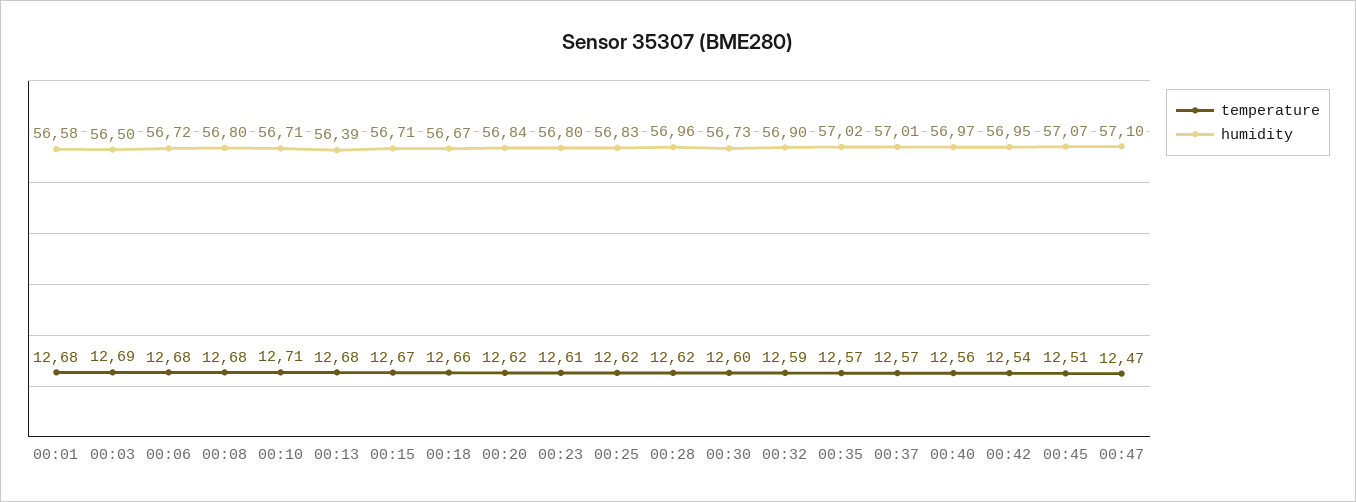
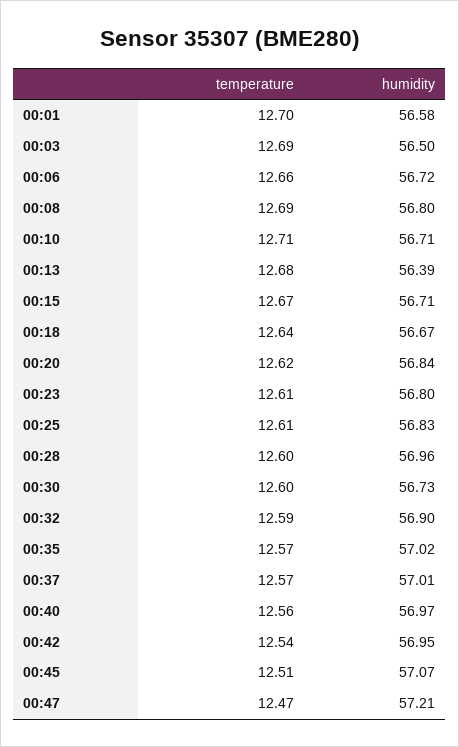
temperature, 00:01: 12.68 -> 12.7
temperature, 00:06: 12.68 -> 12.66
temperature, 00:08: 12.68 -> 12.69
temperature, 00:18: 12.66 -> 12.64
temperature, 00:25: 12.62 -> 12.61
temperature, 00:28: 12.62 -> 12.6
humidity, 00:47: 57.1 -> 57.21

